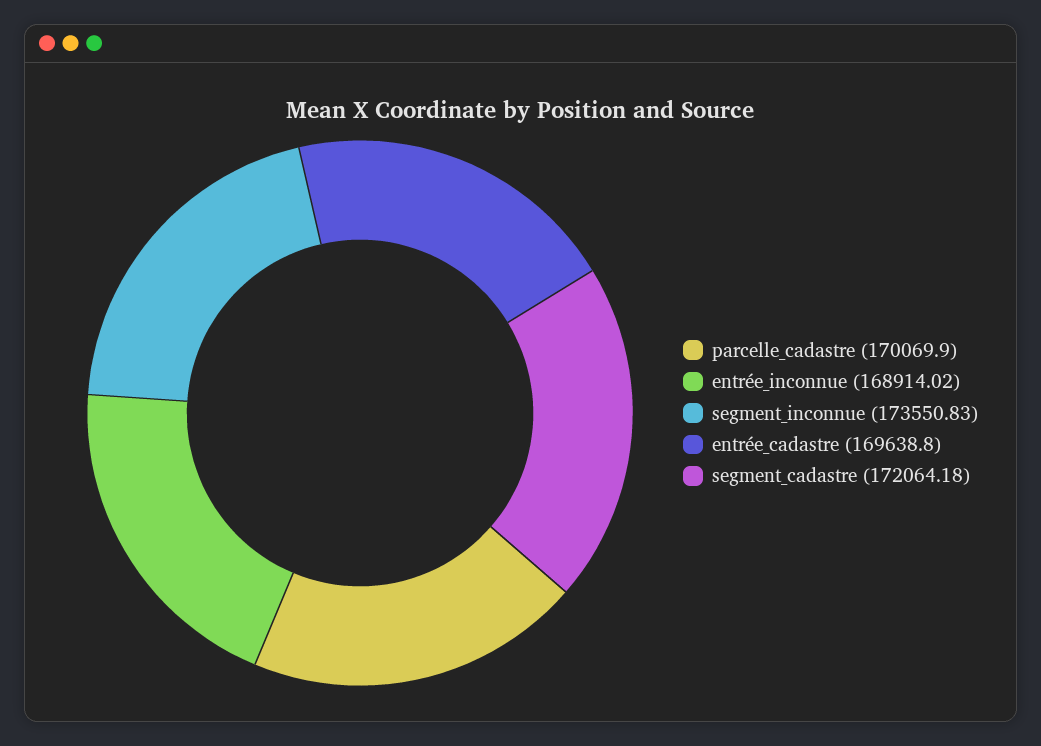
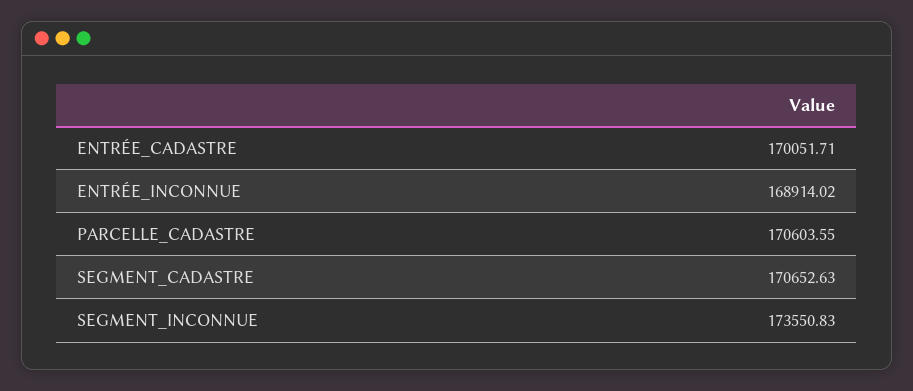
parcelle_cadastre: 170069.9 -> 170603.55
entrée_cadastre: 169638.8 -> 170051.71
segment_cadastre: 172064.18 -> 170652.63

